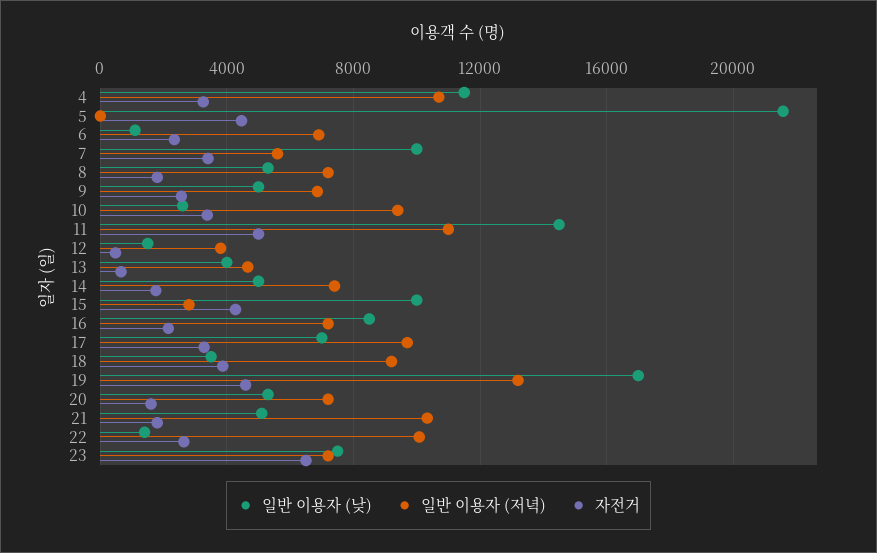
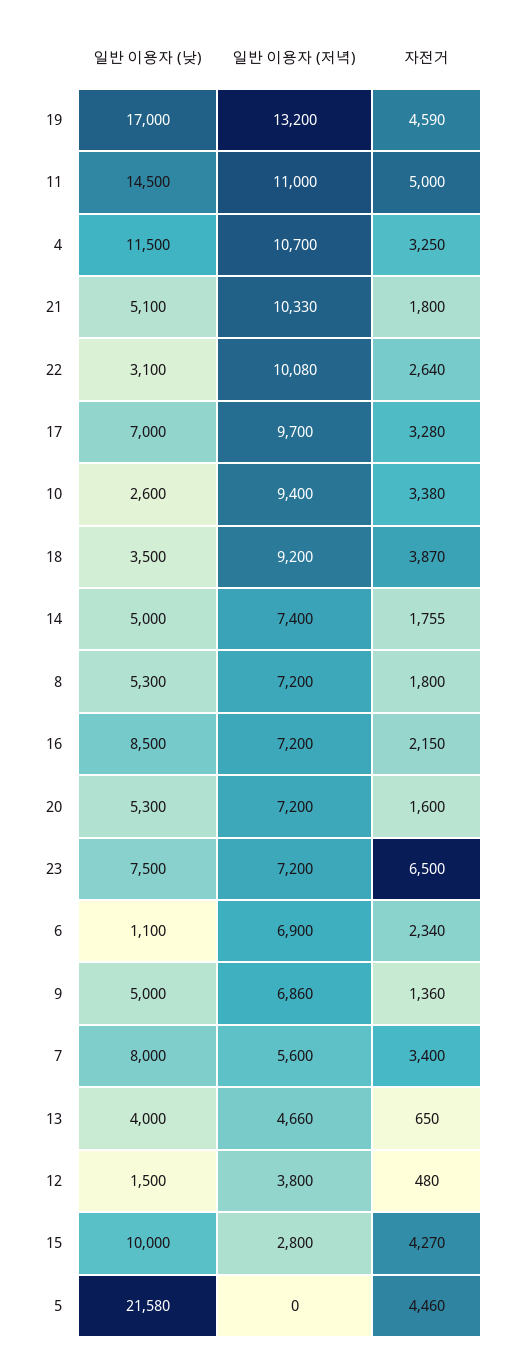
일반 이용자 (낮), 7: 10000 -> 8000
자전거, 9: 2500 -> 1360
일반 이용자 (낮), 22: 1500 -> 3100

